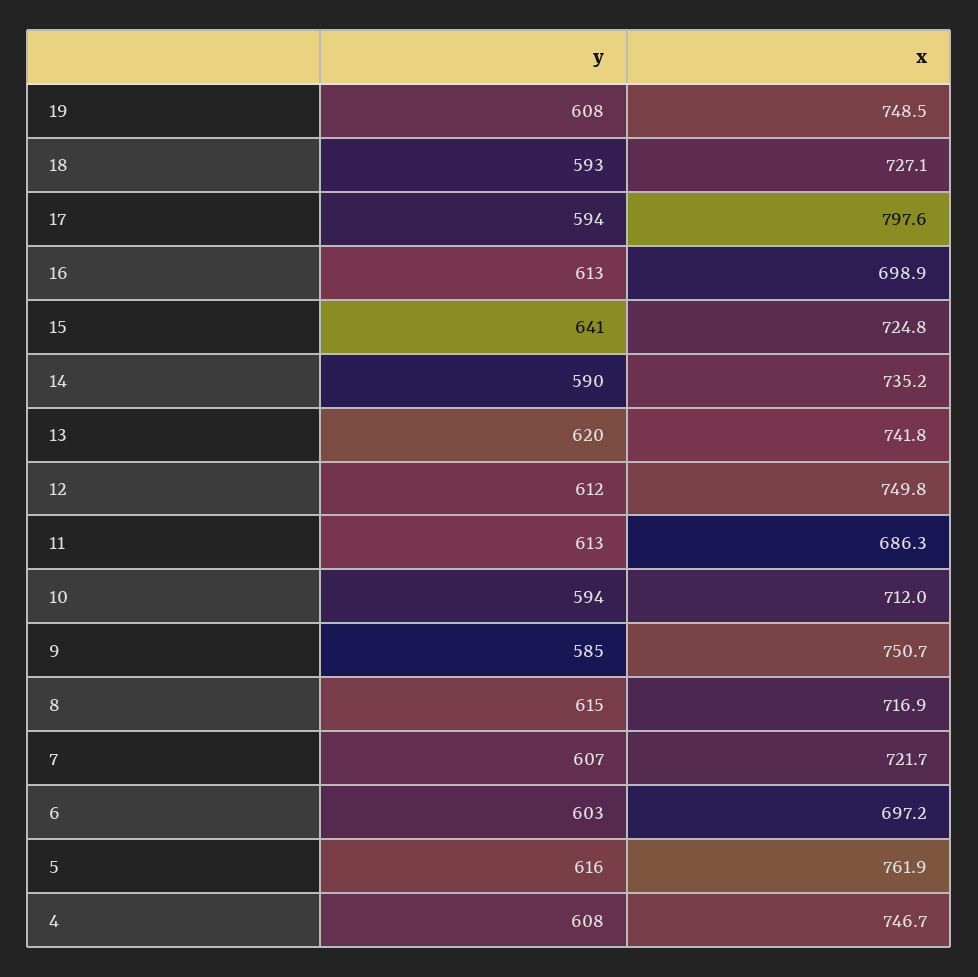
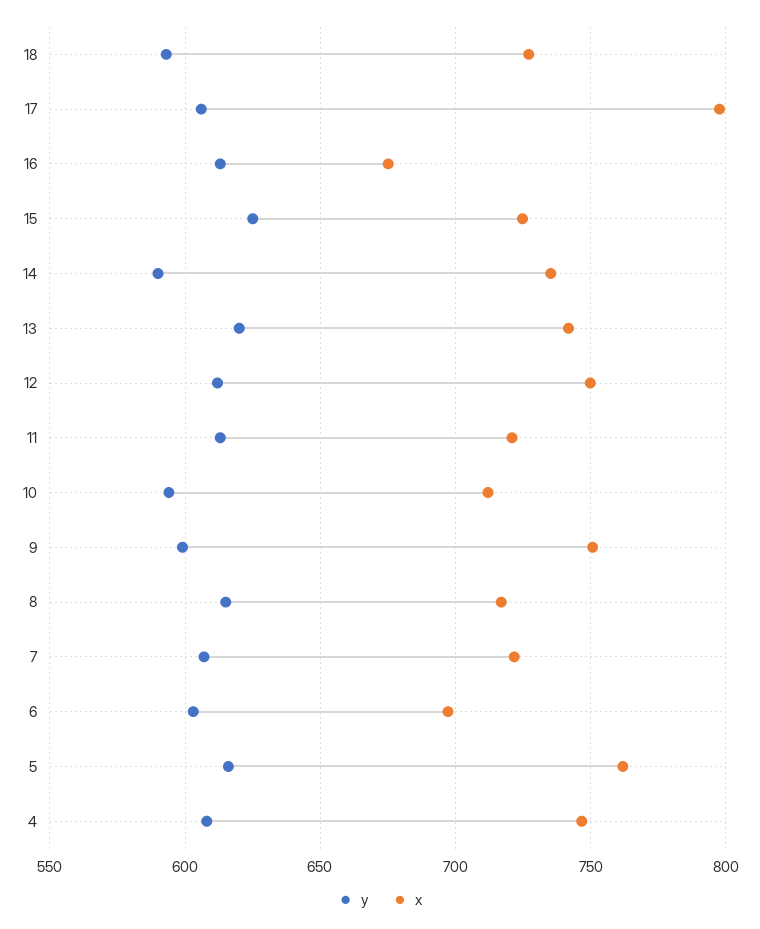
y, 19: 608 -> none
x, 19: 748.5 -> none
y, 17: 594 -> 605
x, 16: 698.9 -> 675
y, 15: 641 -> 625
x, 11: 686.3 -> 720
y, 9: 585 -> 600

